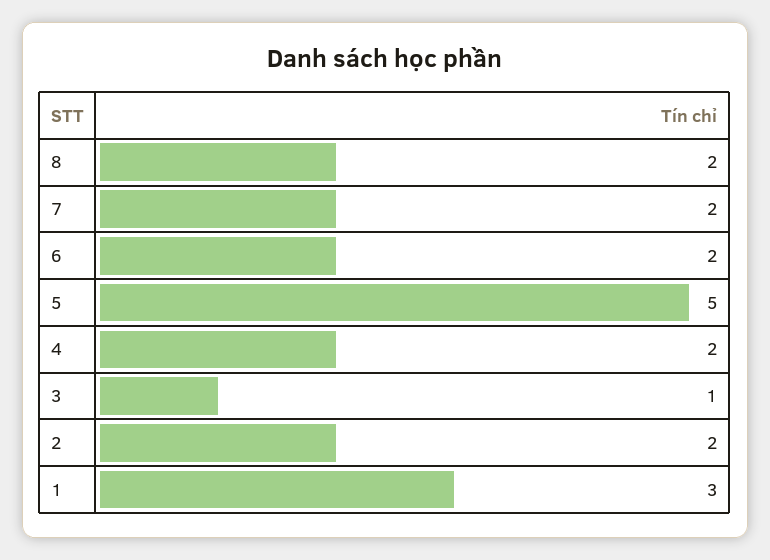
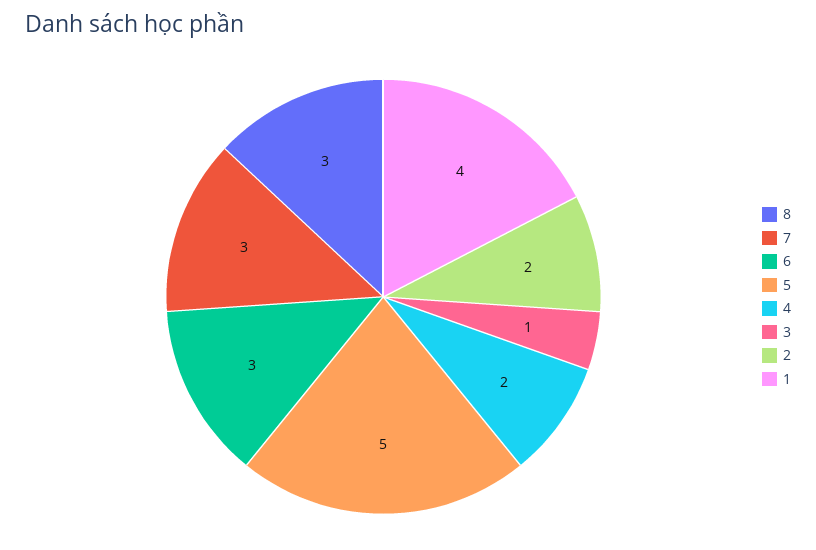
8: 2 -> 3
7: 2 -> 3
6: 2 -> 3
1: 3 -> 4

